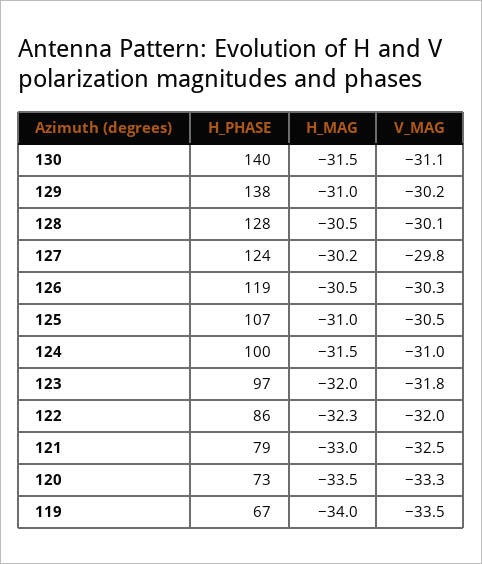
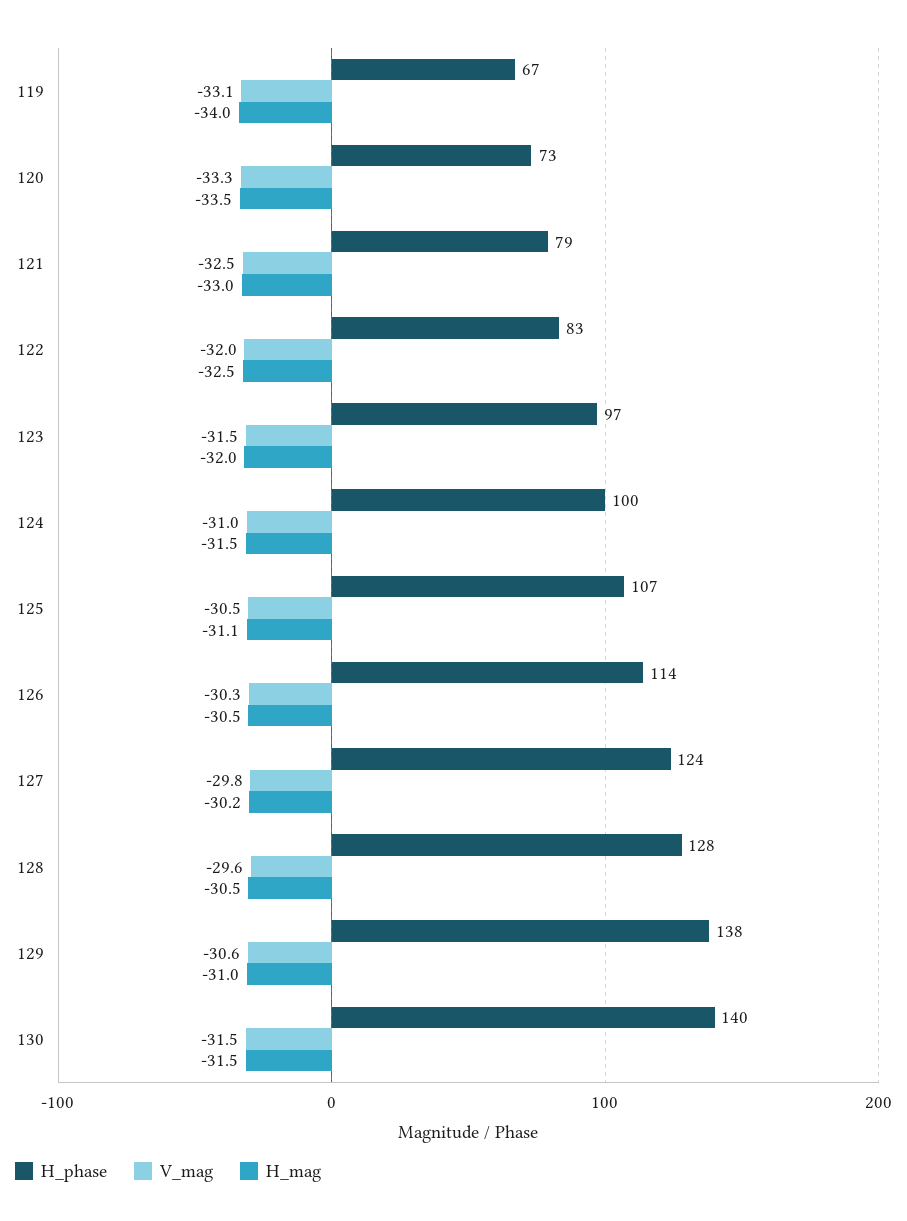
V_MAG, 130: -31.1 -> -31.5
V_MAG, 129: -30.2 -> -30.6
V_MAG, 128: -30.1 -> -29.6
H_PHASE, 126: 119 -> 114
H_MAG, 125: -31 -> -31.1
V_MAG, 123: -31.8 -> -31.5
H_PHASE, 122: 86 -> 83
H_MAG, 122: -32.3 -> -32.5
V_MAG, 119: -33.5 -> -33.1

